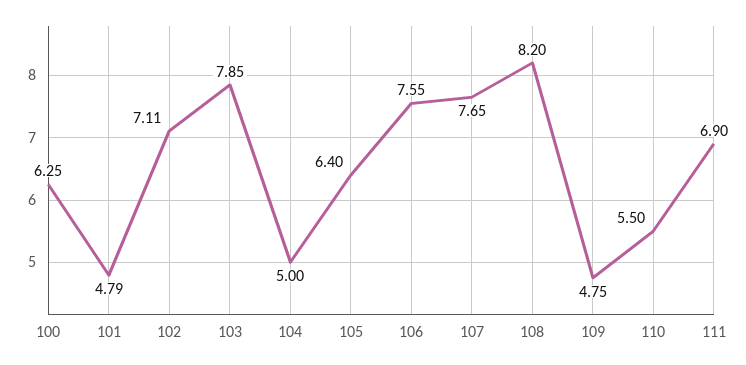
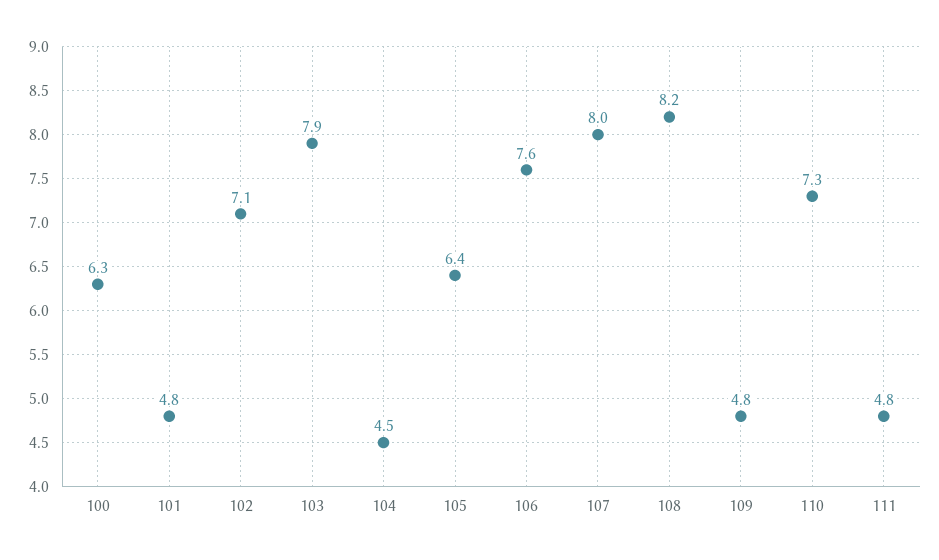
104: 5 -> 4.5
107: 7.65 -> 8
110: 5.5 -> 7.3
111: 6.9 -> 4.8

